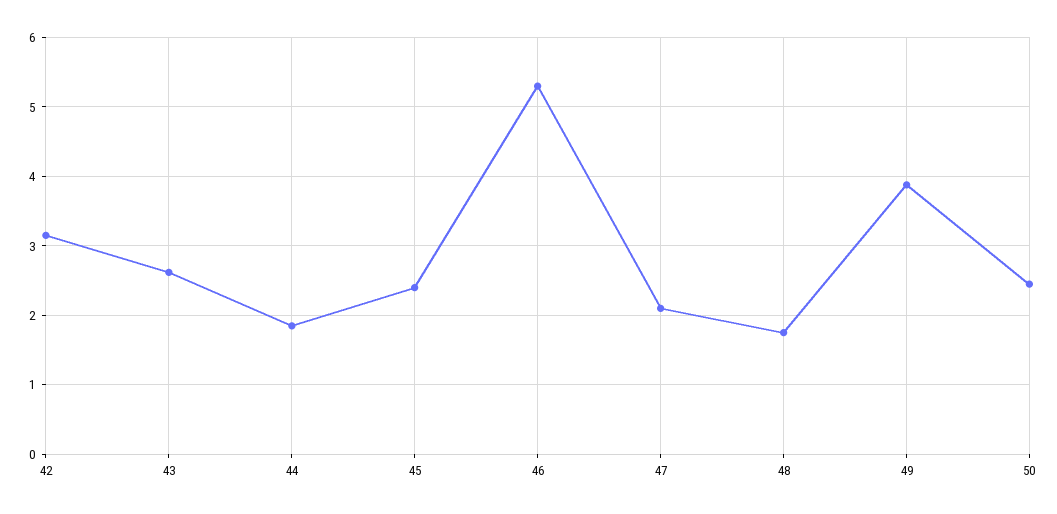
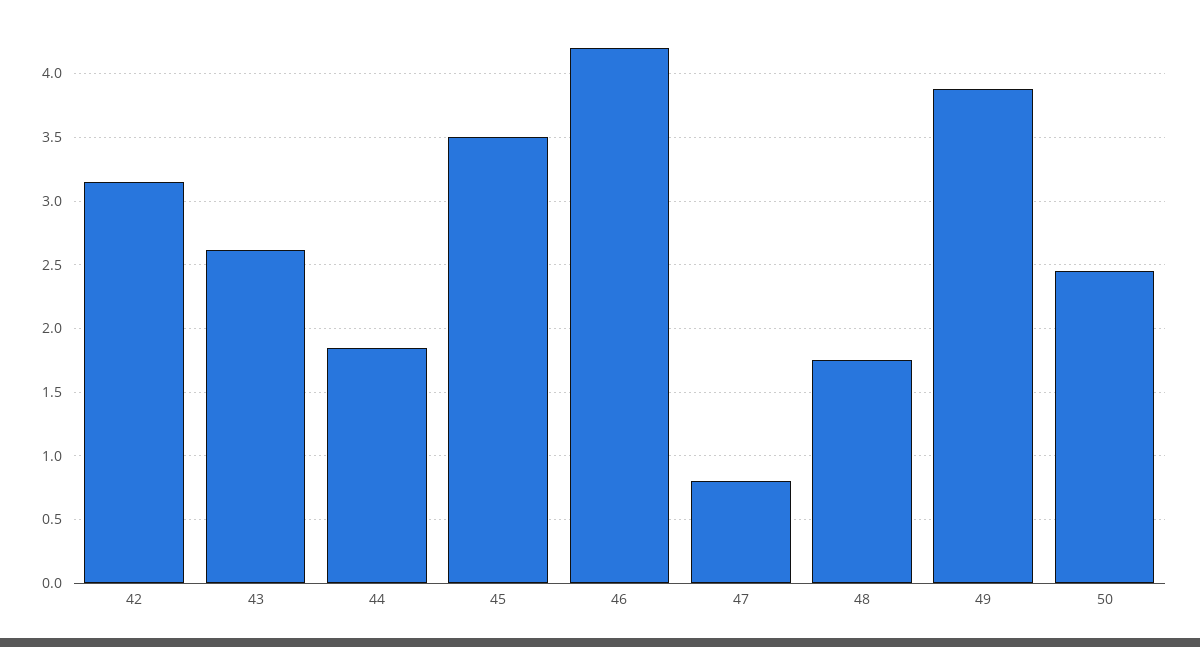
45: 2.4 -> 3.5
46: 5.3 -> 4.2
47: 2.1 -> 0.8

